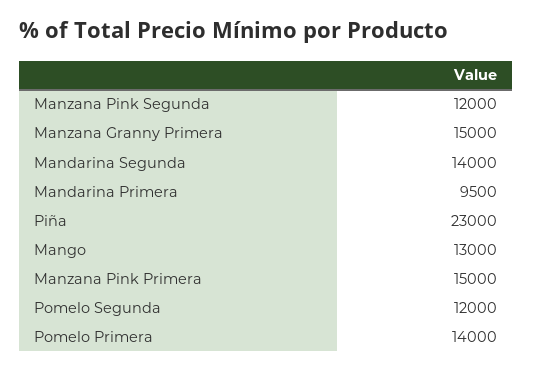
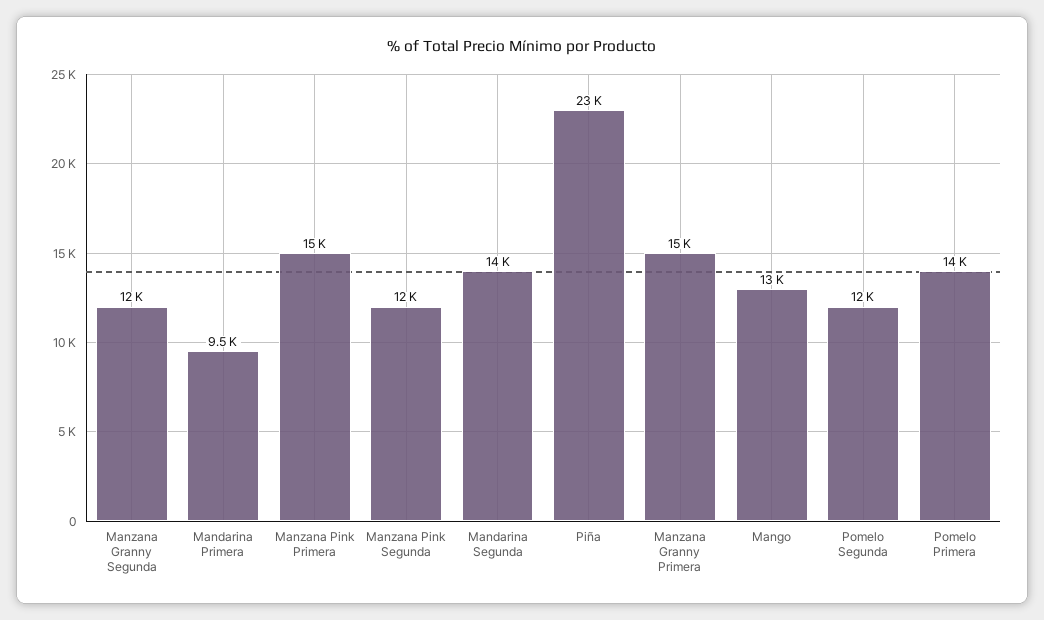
Manzana Granny Segunda: none -> 12000

